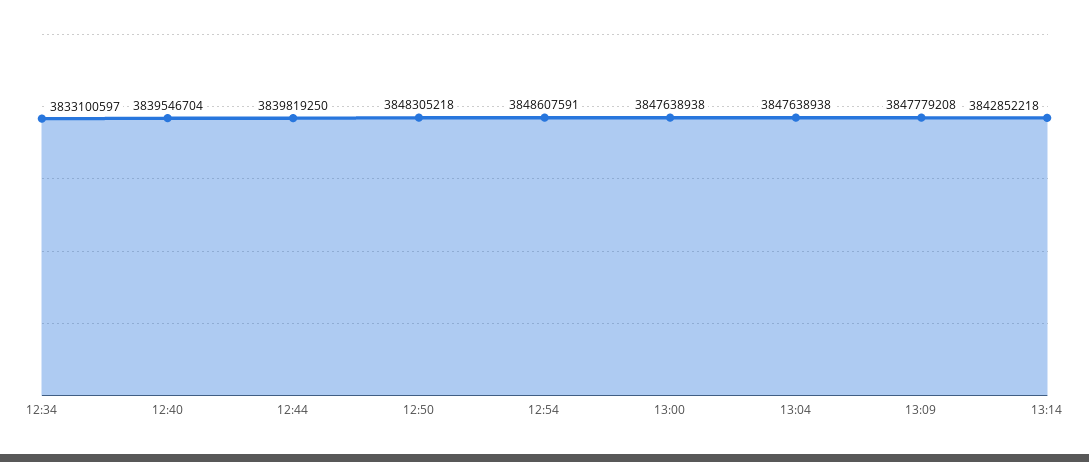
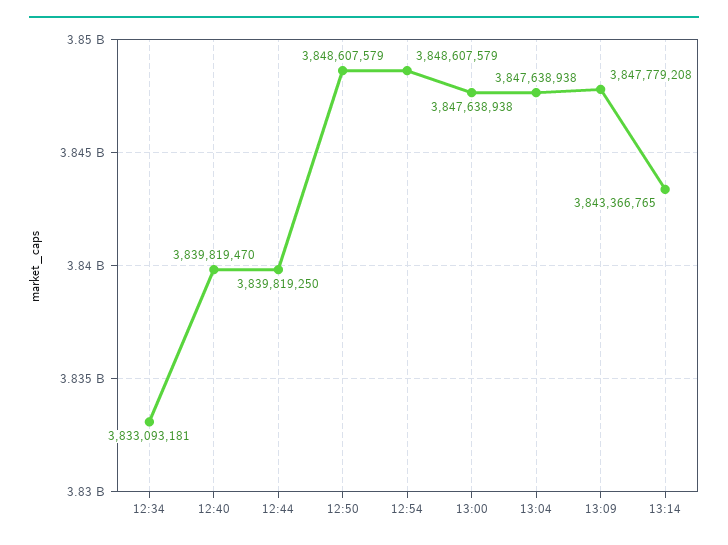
12:34: 3833100597 -> 3833093181
12:40: 3839546704 -> 3839819470
12:50: 3848305218 -> 3848607579
12:54: 3848607591 -> 3848607579
13:14: 3842852218 -> 3843366765

